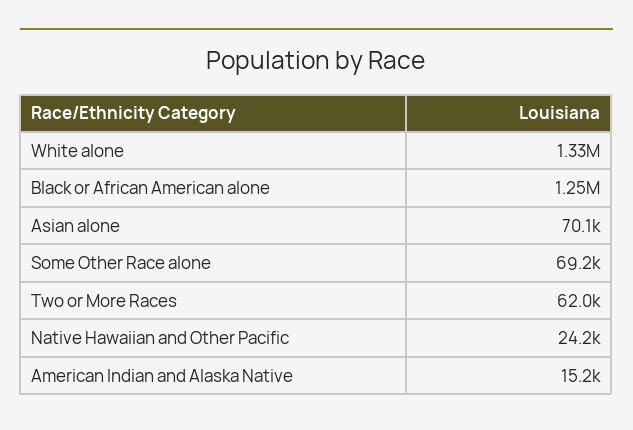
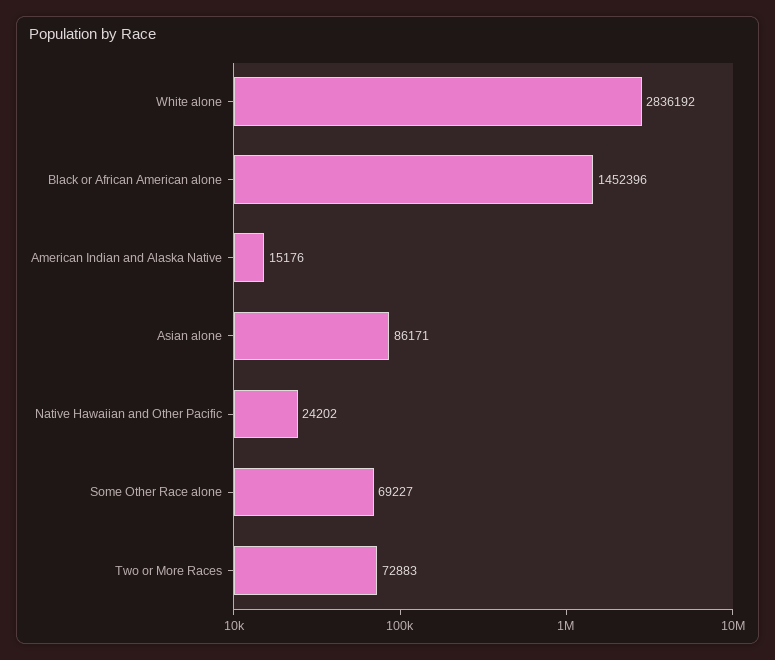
White alone: 1330000 -> 2836192
Black or African American alone: 1250000 -> 1452396
Asian alone: 70100 -> 86171
Two or More Races: 62000 -> 72883

